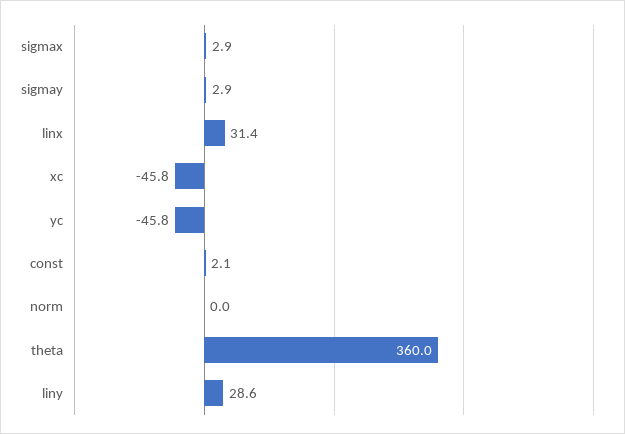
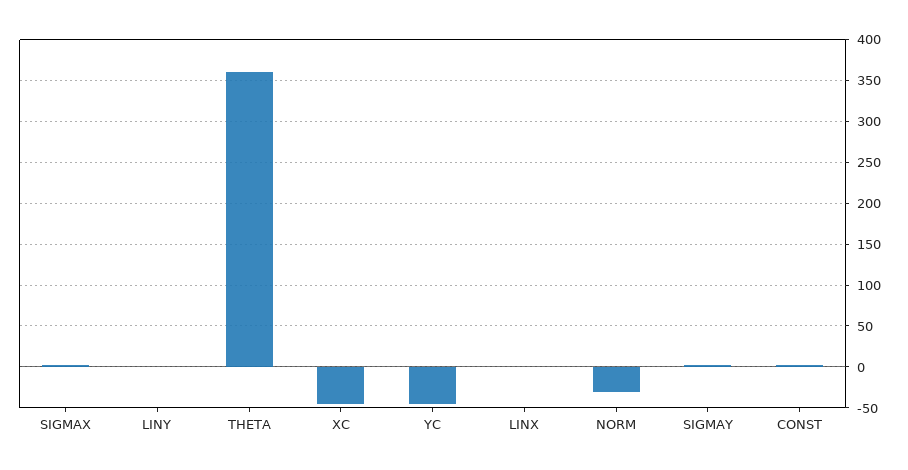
linx: 31.4 -> 0
norm: 0 -> -30
liny: 28.6 -> 0

